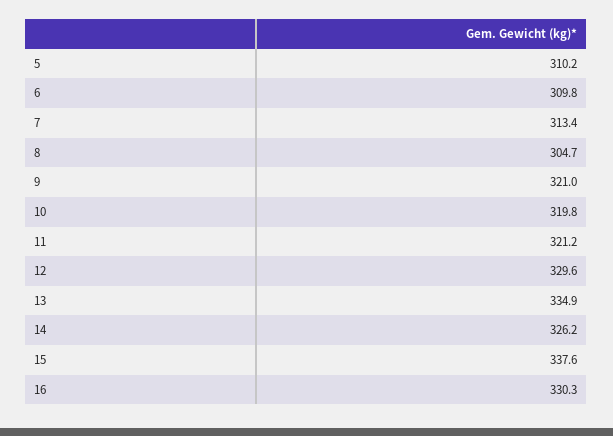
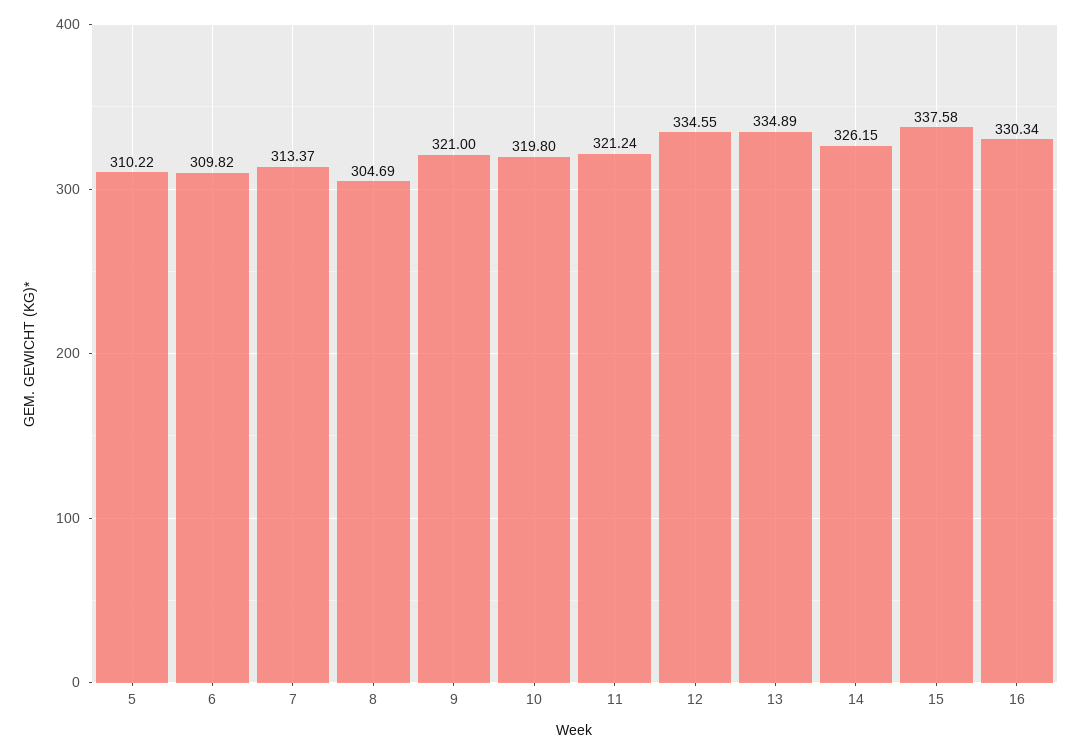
12: 329.6 -> 334.55

